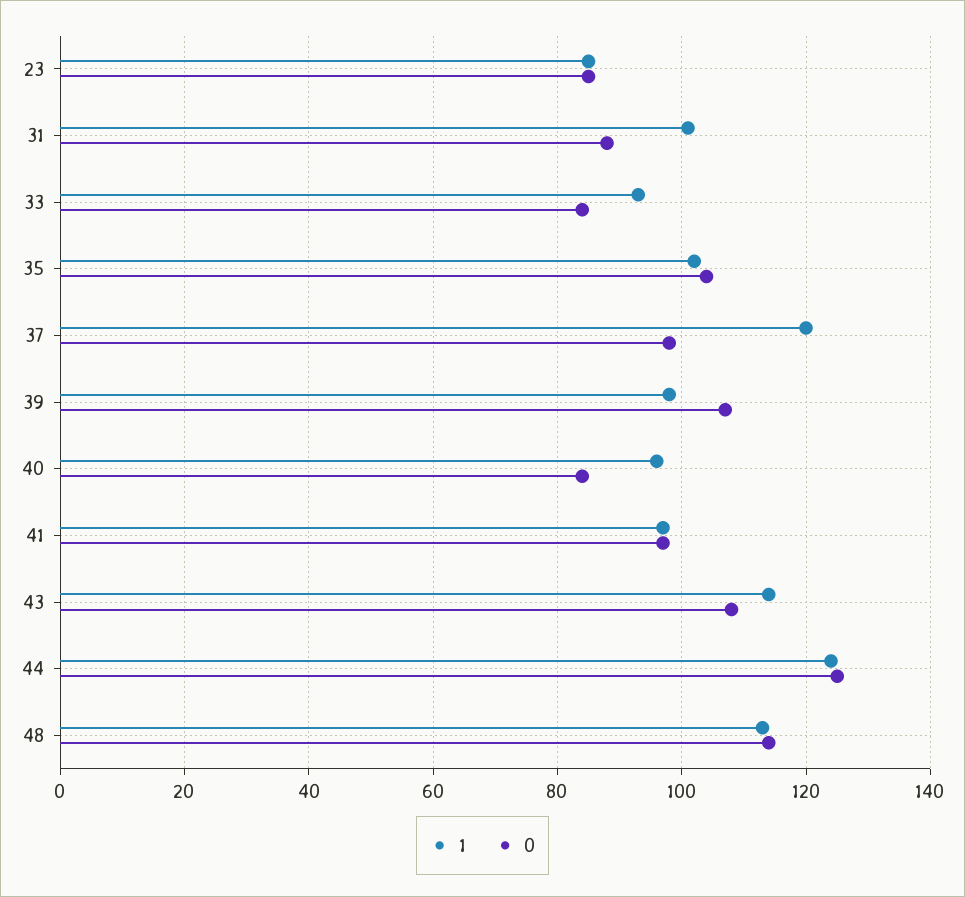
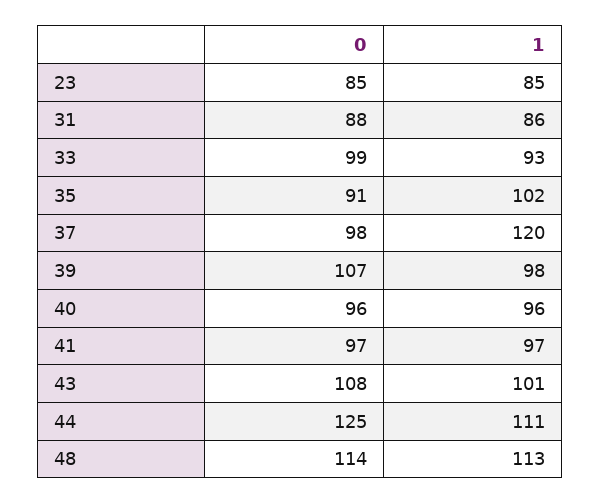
1, 31: 100 -> 86
0, 33: 85 -> 99
0, 35: 105 -> 91
0, 40: 85 -> 96
1, 43: 115 -> 101
1, 44: 125 -> 111

